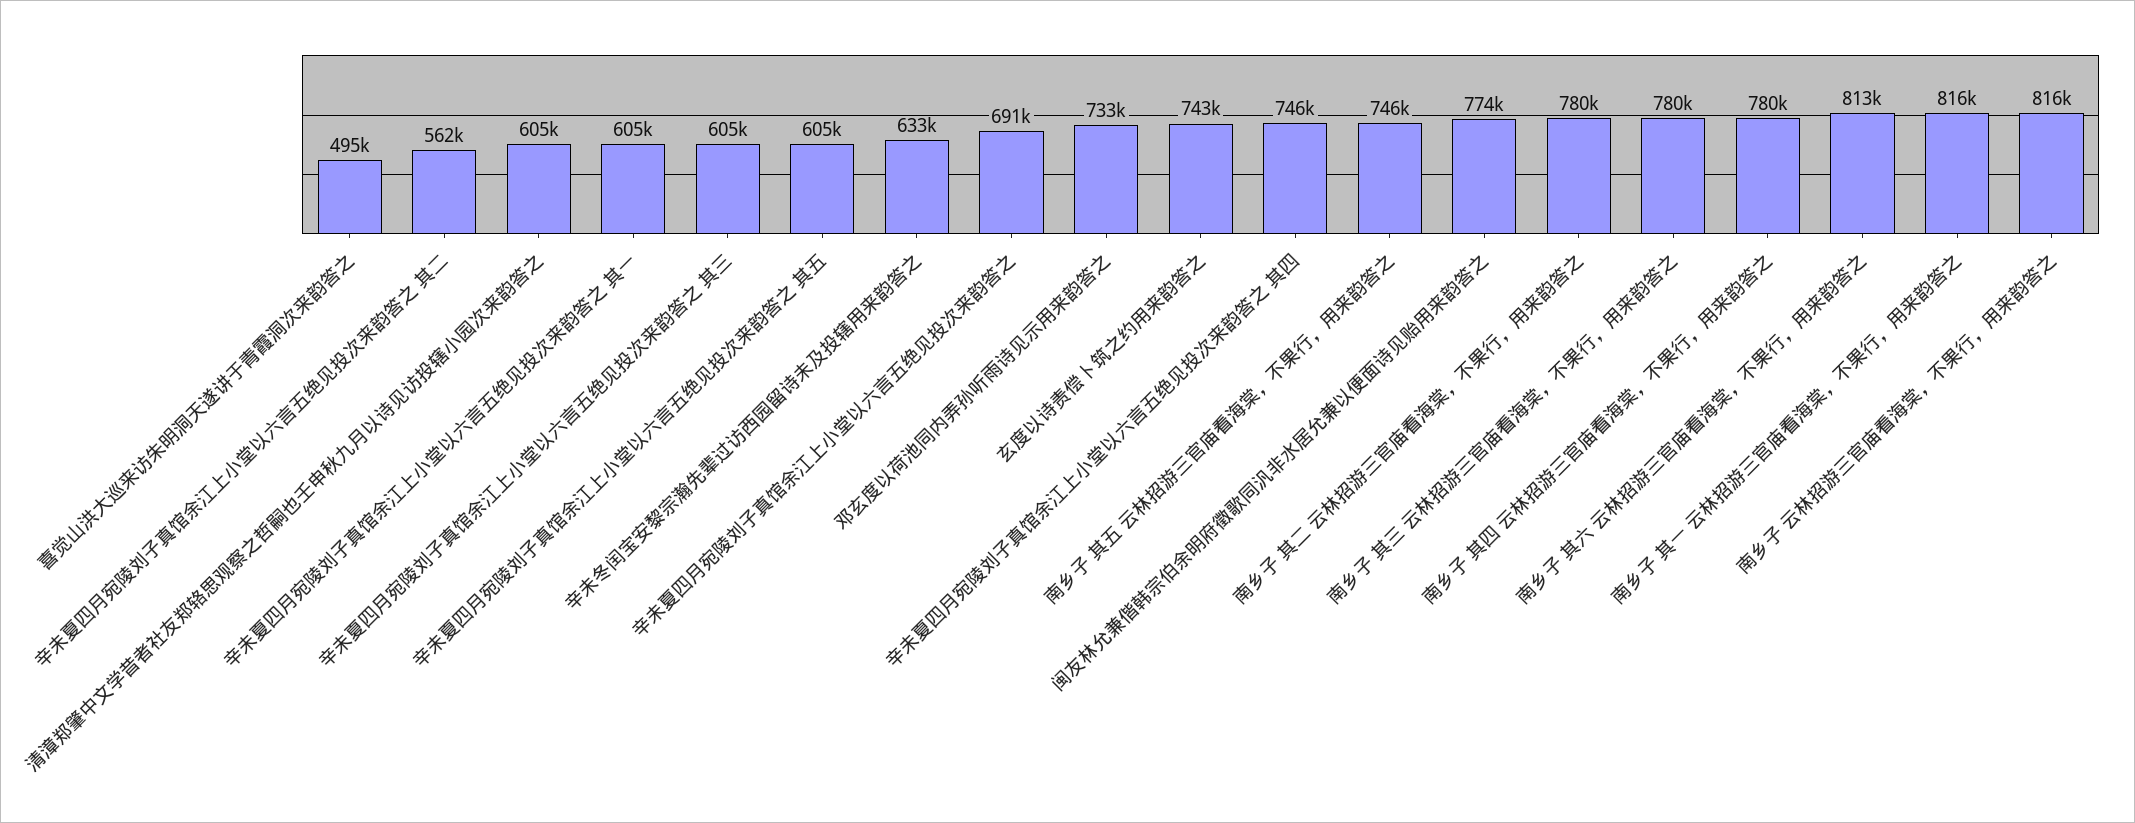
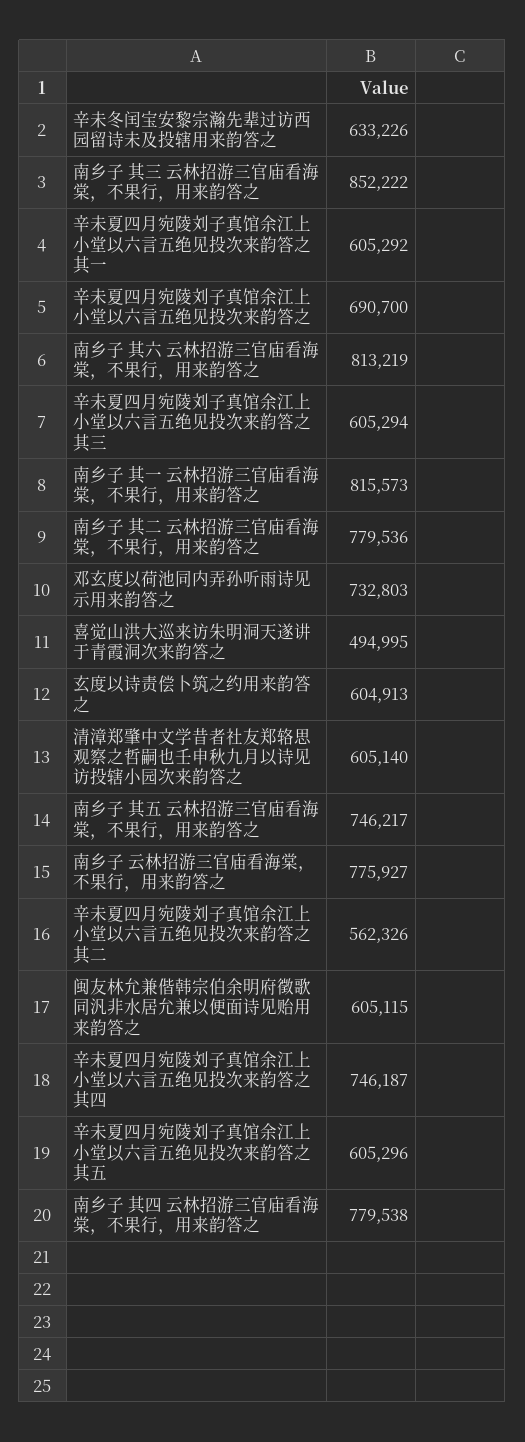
玄度以诗责偿卜筑之约用来韵答之: 743000 -> 604913
闽友林允兼偕韩宗伯余明府徵歌同汎非水居允兼以便面诗见贻用来韵答之: 774000 -> 605115
南乡子 其三 云林招游三官庙看海棠，不果行，用来韵答之: 780000 -> 852222
南乡子 云林招游三官庙看海棠，不果行，用来韵答之: 816000 -> 775927

